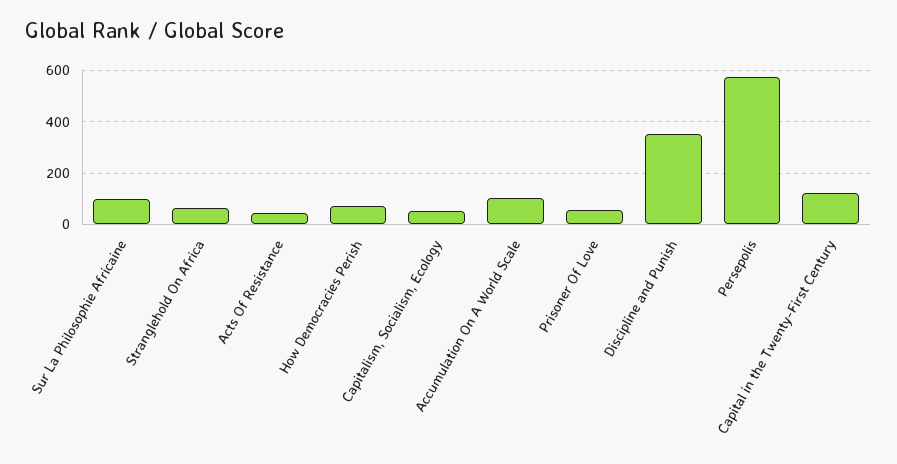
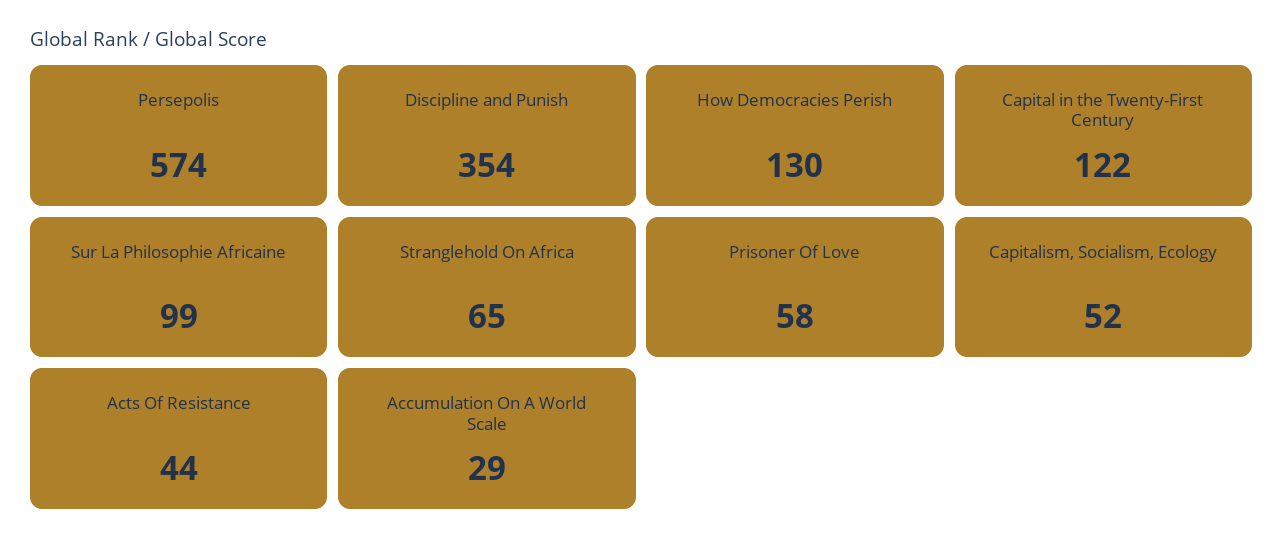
How Democracies Perish: 75 -> 130
Accumulation On A World Scale: 100 -> 29

